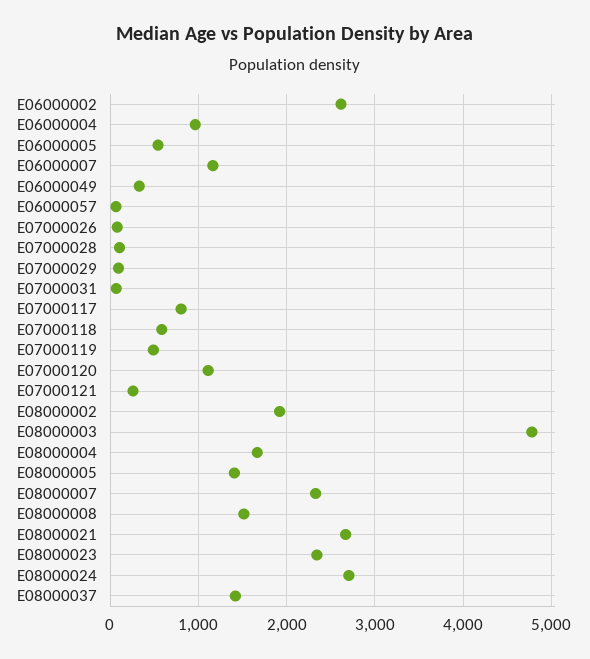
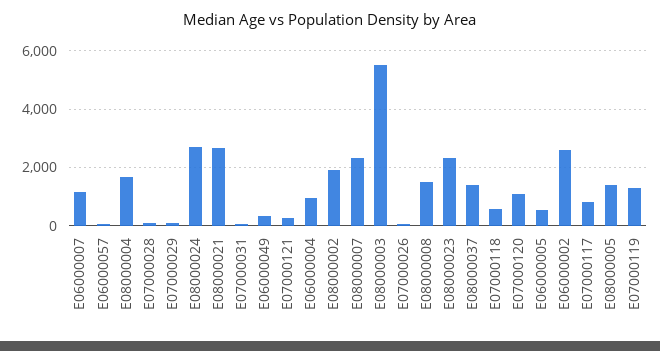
E07000119: 500 -> 1250
E08000003: 4800 -> 5500

